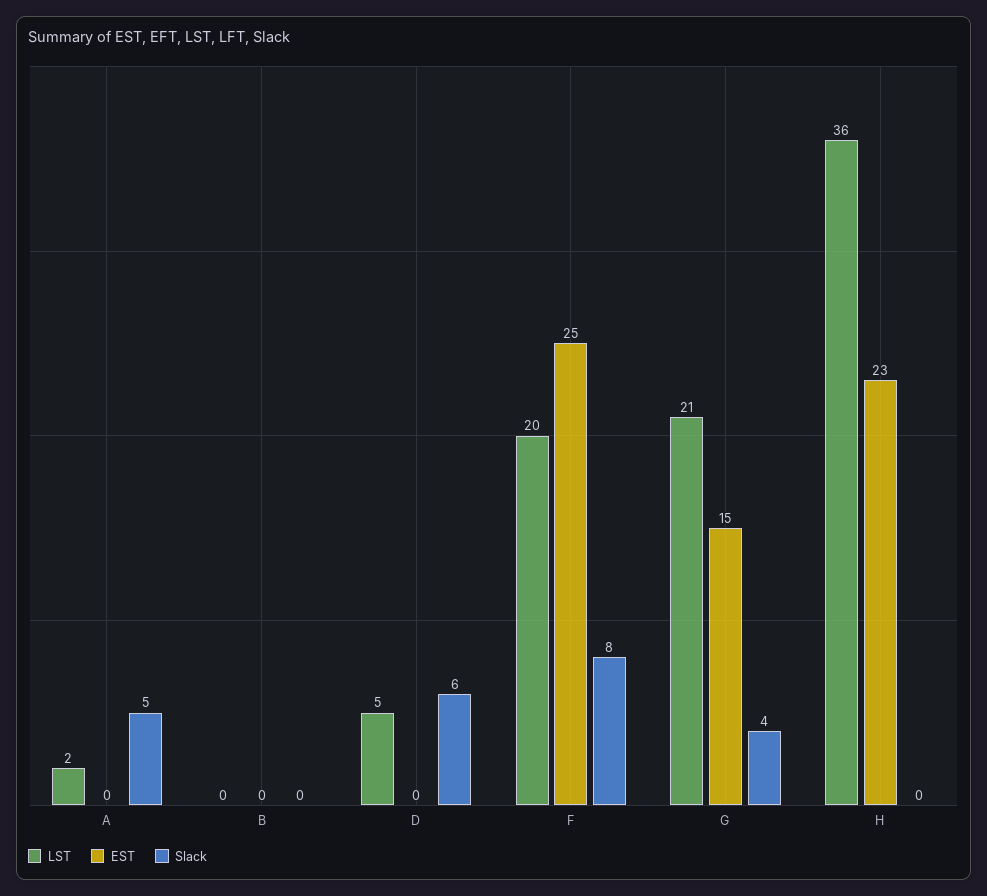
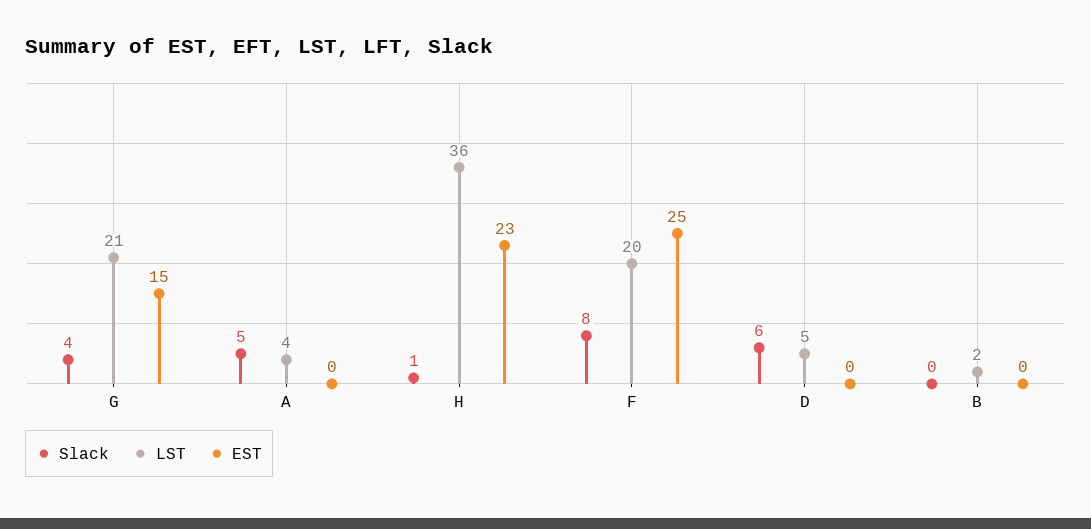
LST, A: 2 -> 4
LST, B: 0 -> 2
Slack, H: 0 -> 1

